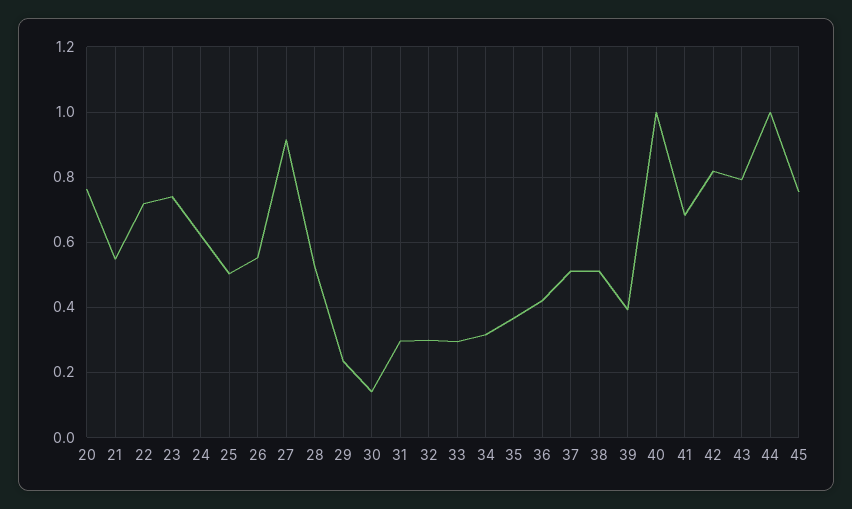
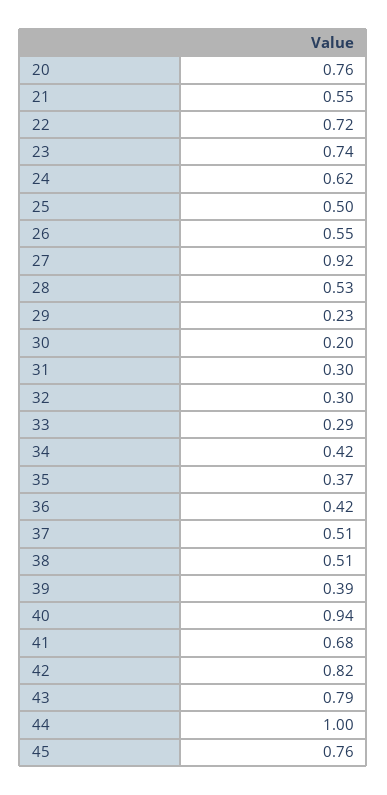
30: 0.14 -> 0.2
34: 0.32 -> 0.42
40: 1 -> 0.94

